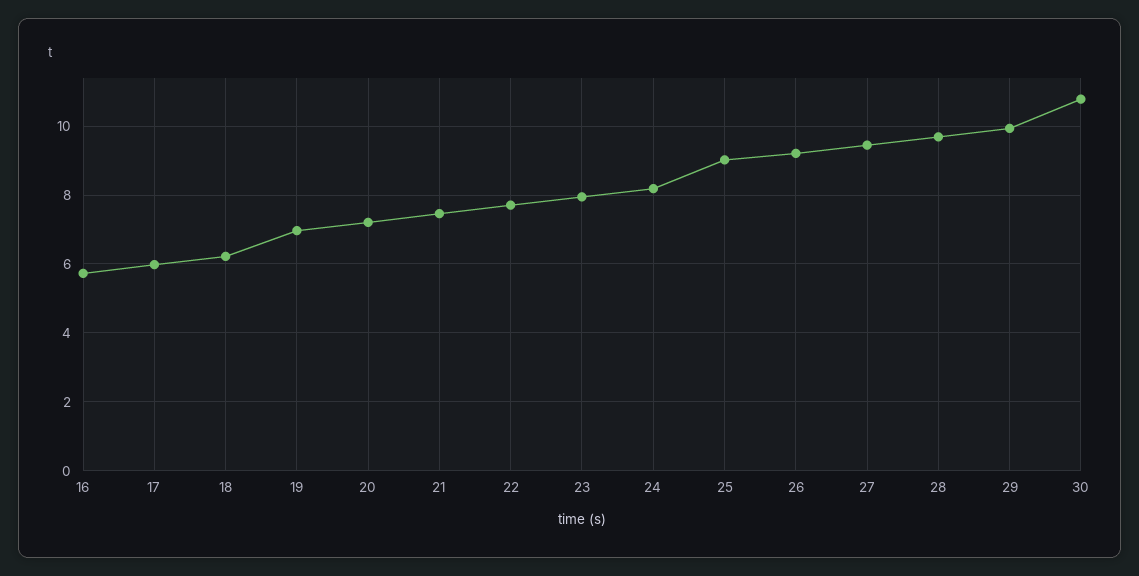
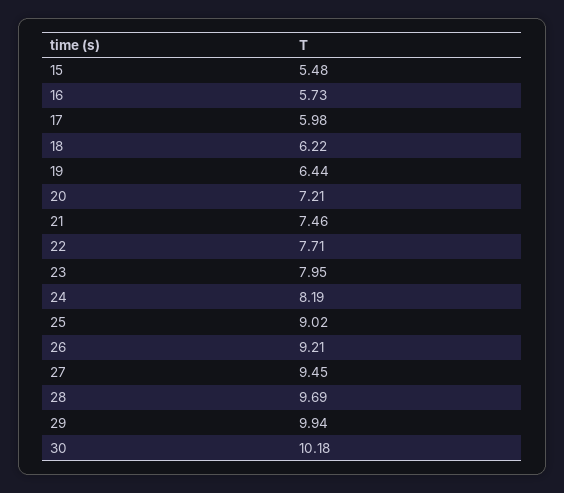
19: 7 -> 6.44
30: 10.8 -> 10.18
15: none -> 5.48

